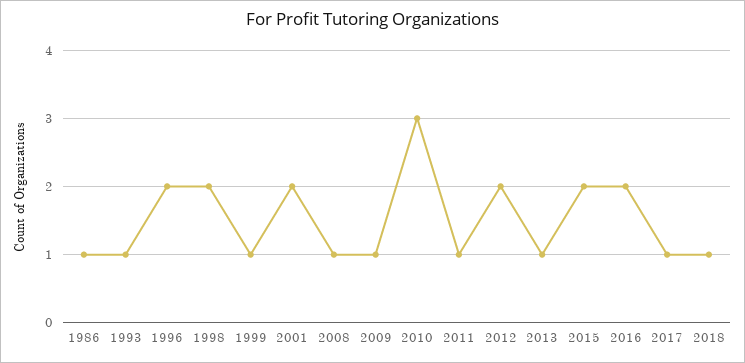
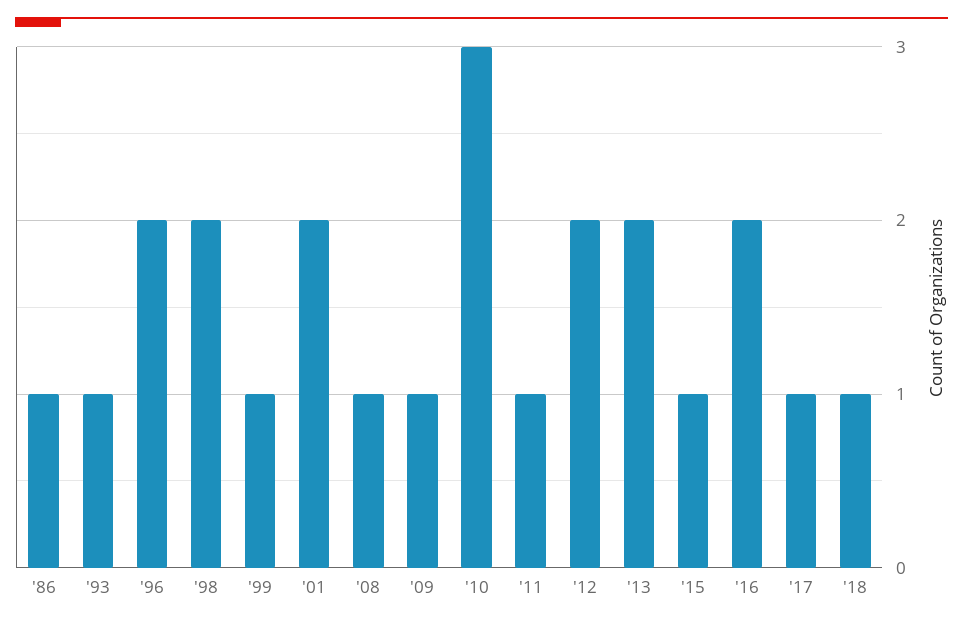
2013: 1 -> 2
2015: 2 -> 1

